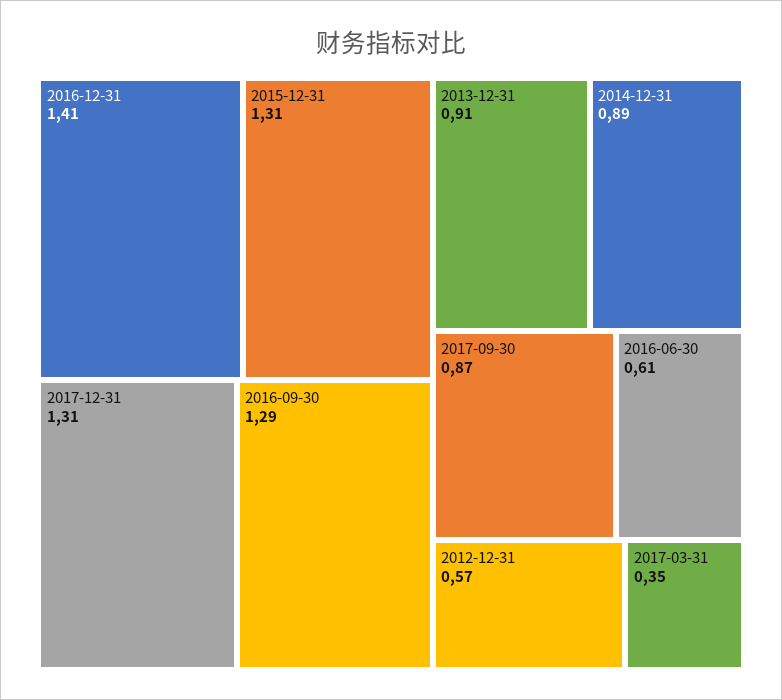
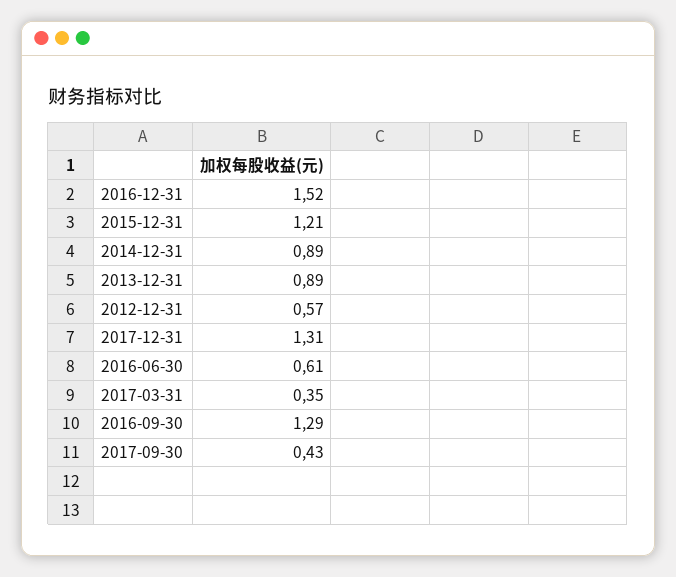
2016-12-31: 1.41 -> 1.52
2015-12-31: 1.31 -> 1.21
2013-12-31: 0.91 -> 0.89
2017-09-30: 0.87 -> 0.43

